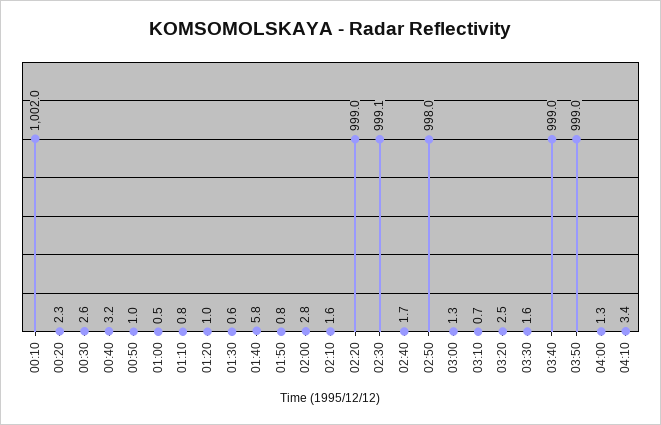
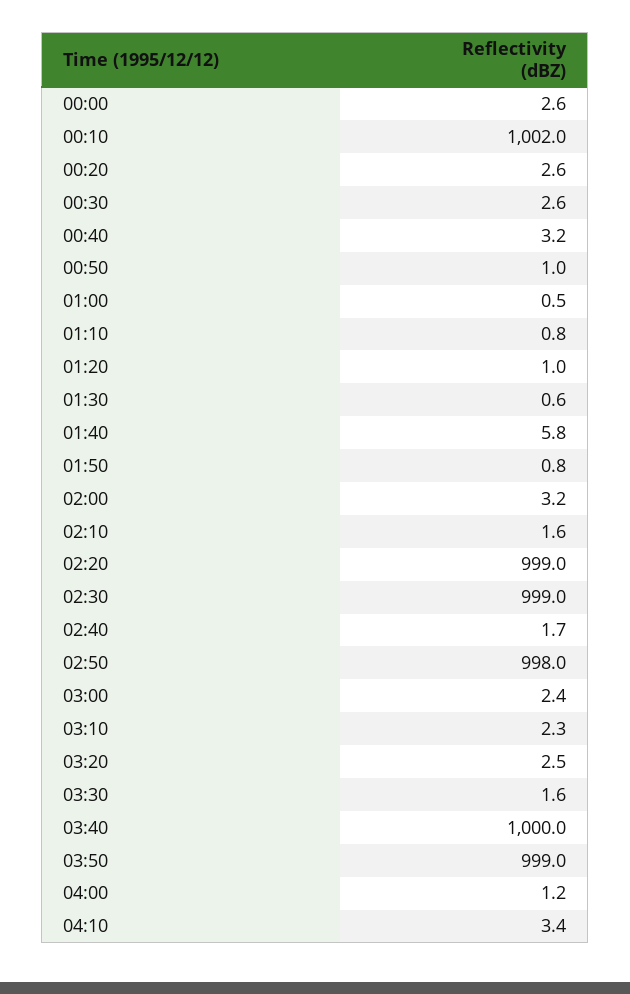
00:20: 2.3 -> 2.6
02:00: 2.8 -> 3.2
02:30: 999.1 -> 999
03:00: 1.3 -> 2.4
03:10: 0.7 -> 2.3
03:40: 999 -> 1000
04:00: 1.3 -> 1.2
00:00: none -> 2.6

